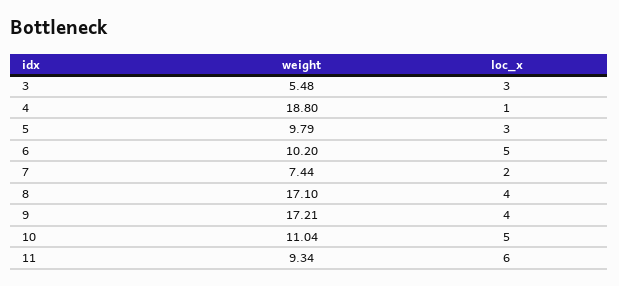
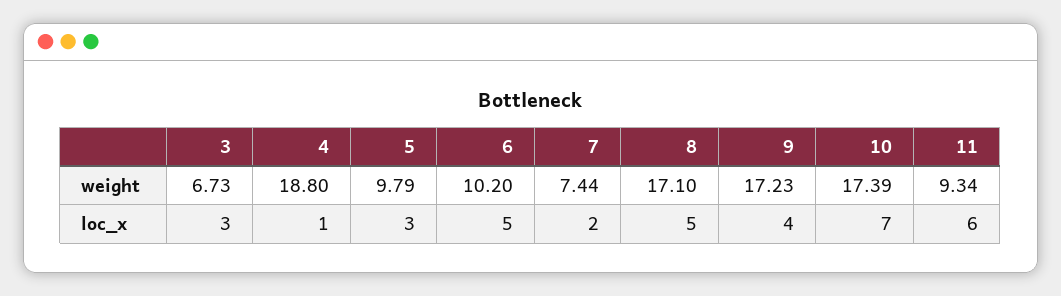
weight, 3: 5.48 -> 6.73
loc_x, 8: 4 -> 5
weight, 9: 17.21 -> 17.23
weight, 10: 11.04 -> 17.39
loc_x, 10: 5 -> 7

